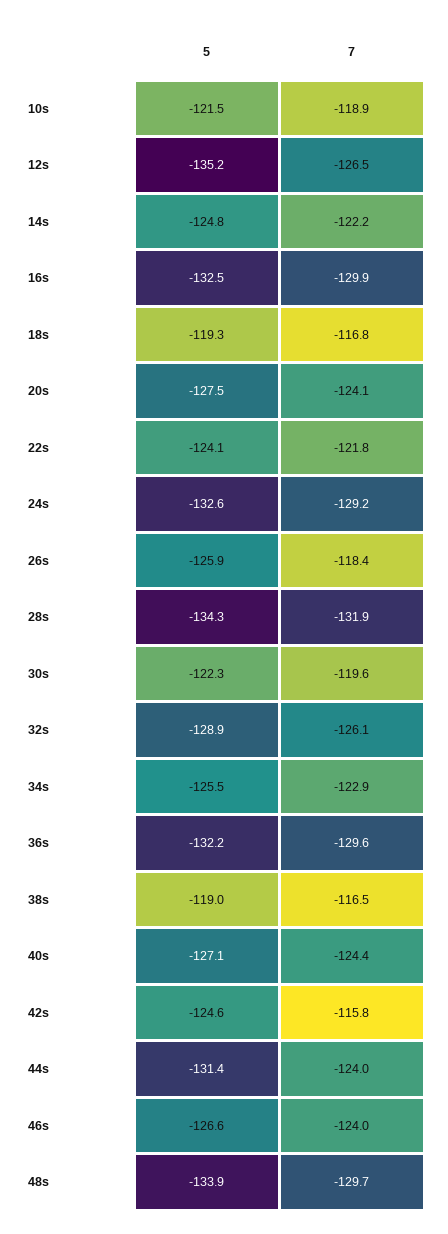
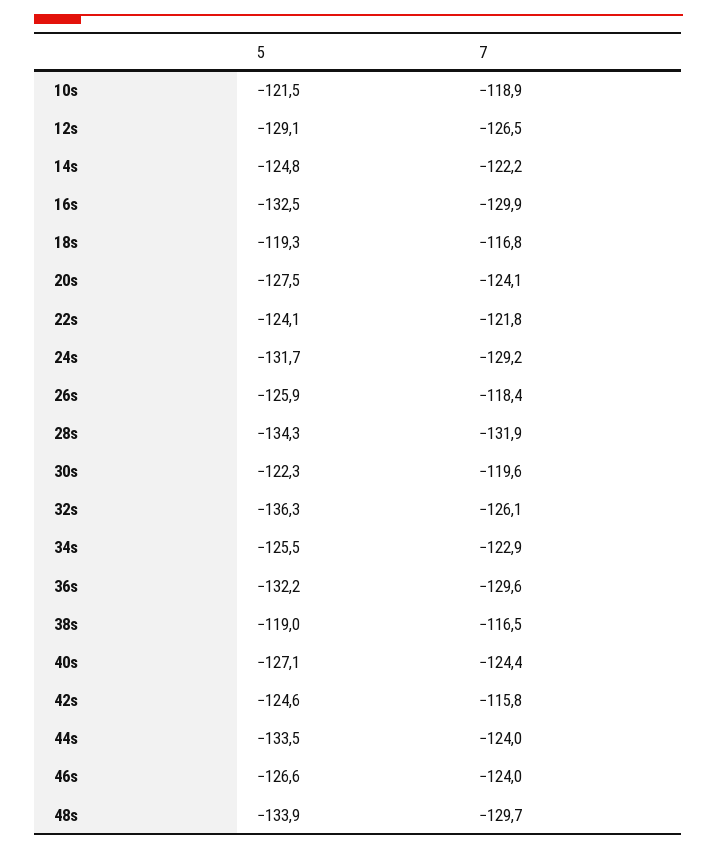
5, 12s: -135.2 -> -129.1
5, 24s: -132.6 -> -131.7
5, 32s: -128.9 -> -136.3
5, 44s: -131.4 -> -133.5

